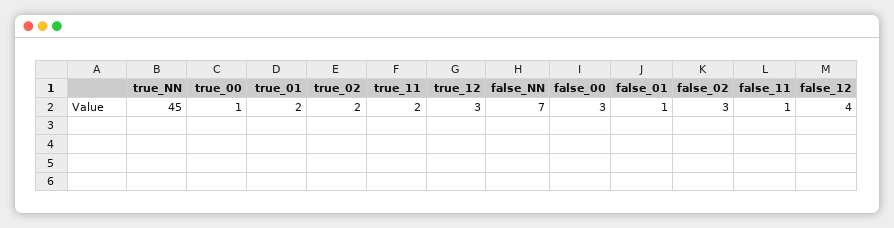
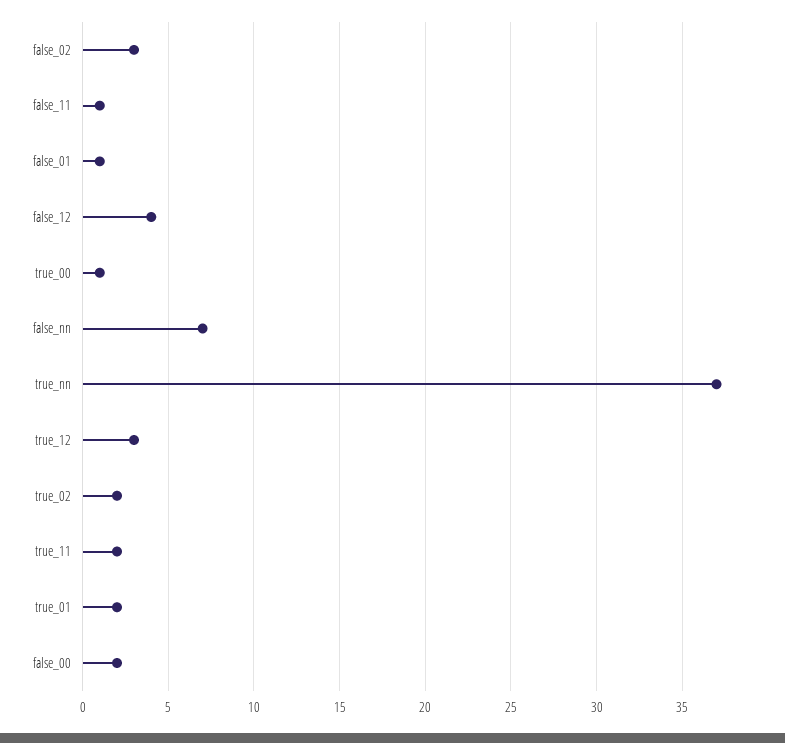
true_NN: 45 -> 37
false_00: 3 -> 2

